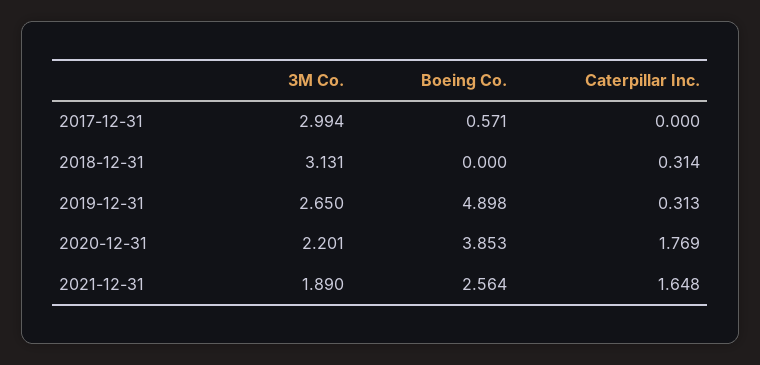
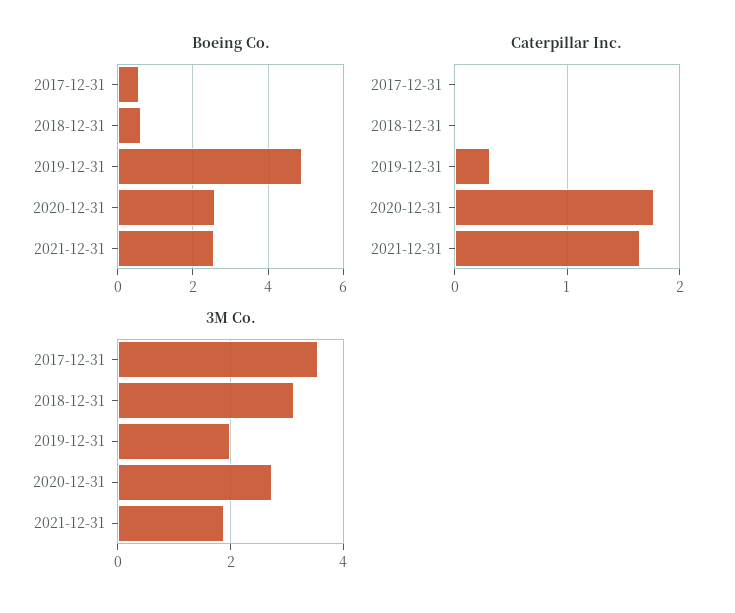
3M Co., 2017-12-31: 2.994 -> 3.6
Boeing Co., 2018-12-31: 0 -> 0.6
Caterpillar Inc., 2018-12-31: 0.314 -> 0
3M Co., 2019-12-31: 2.65 -> 2
3M Co., 2020-12-31: 2.201 -> 2.8
Boeing Co., 2020-12-31: 3.853 -> 2.6

